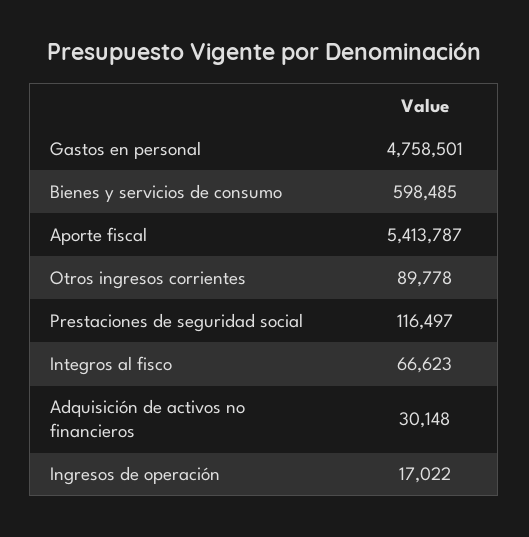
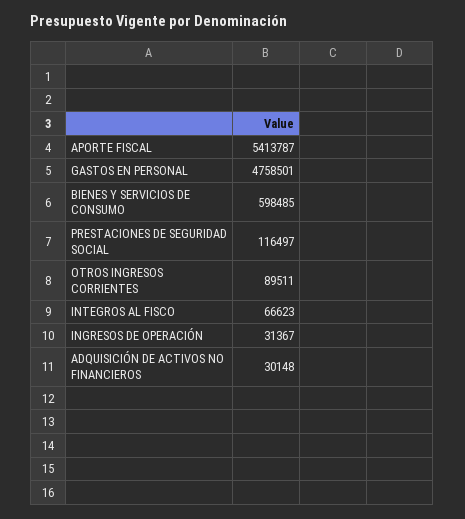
Otros ingresos corrientes: 89778 -> 89511
Ingresos de operación: 17022 -> 31367

